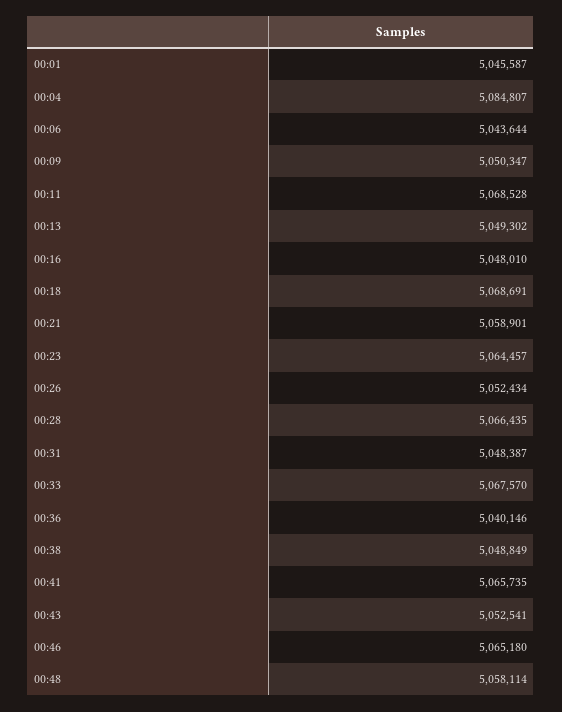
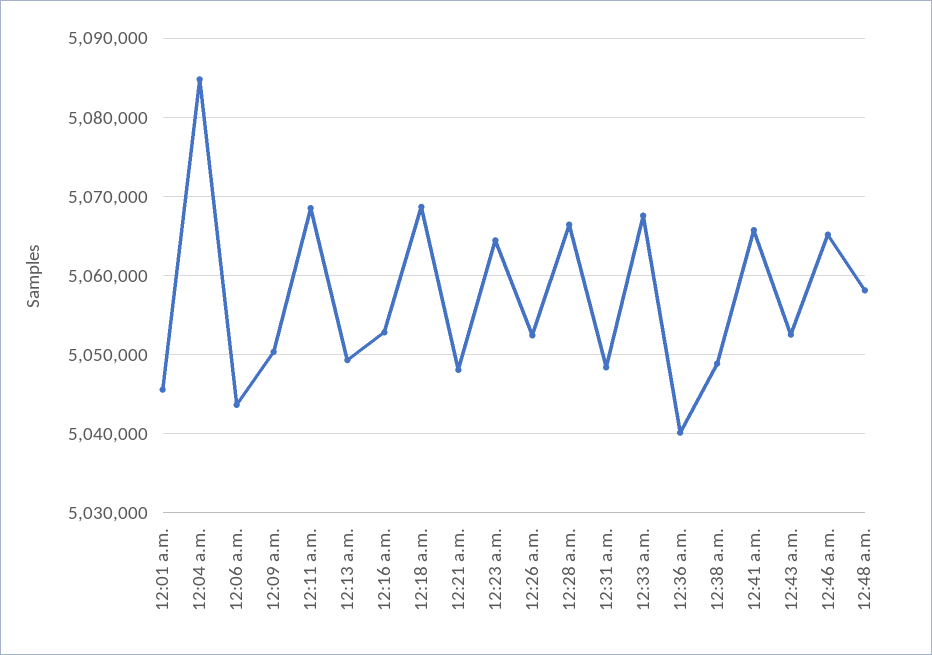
00:16: 5048010 -> 5053000
00:21: 5058901 -> 5048000

